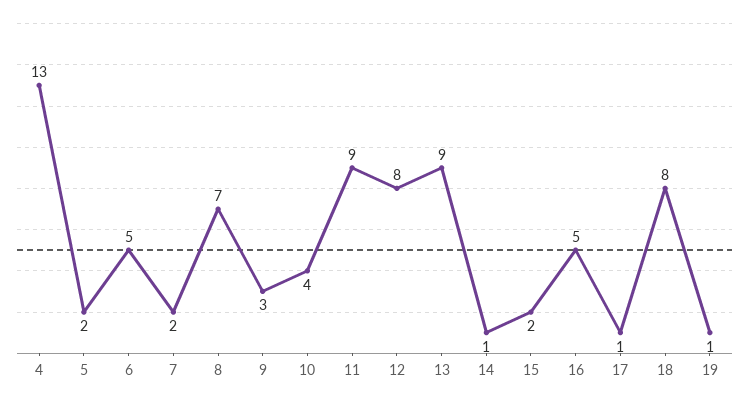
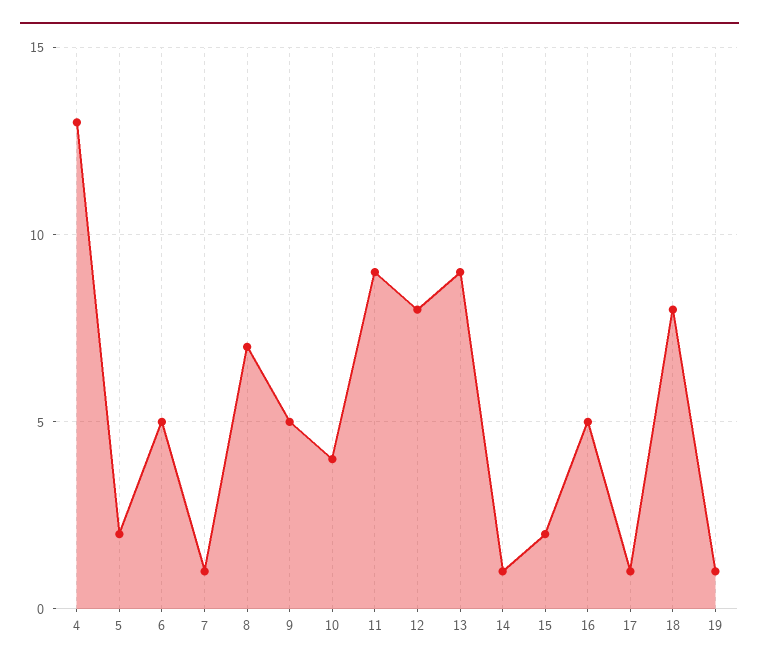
7: 2 -> 1
9: 3 -> 5

